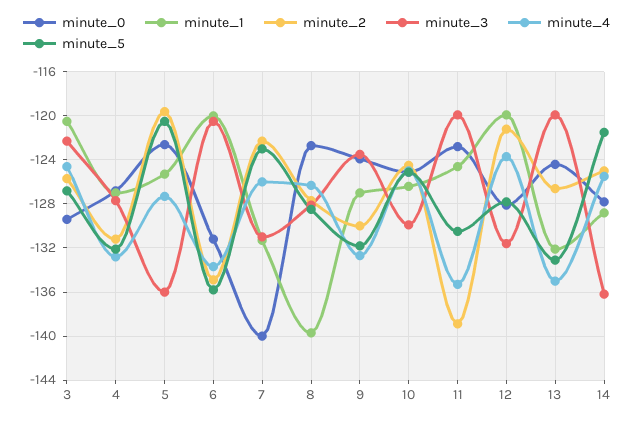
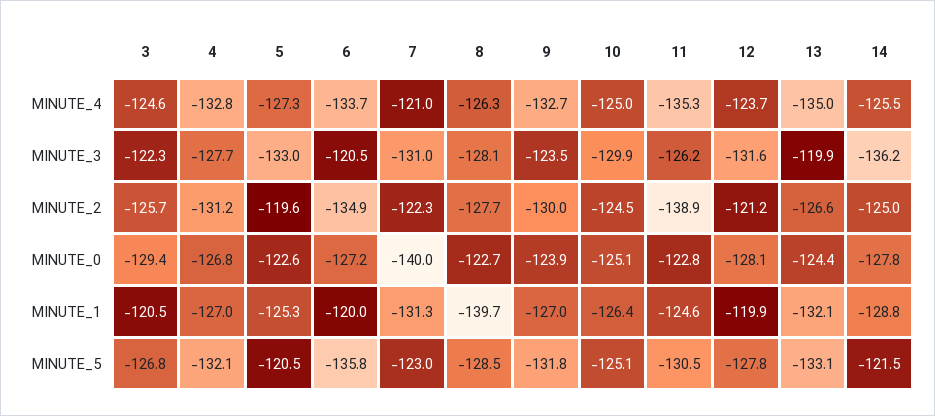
minute_3, 5: -136 -> -133
minute_0, 6: -131 -> -127.2
minute_4, 7: -126 -> -121
minute_3, 11: -120 -> -126.2

